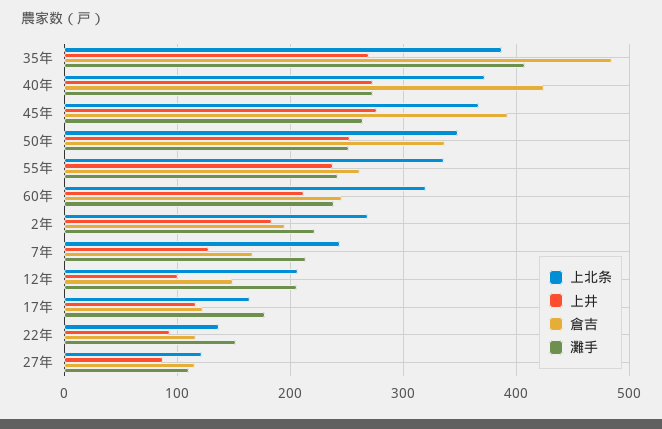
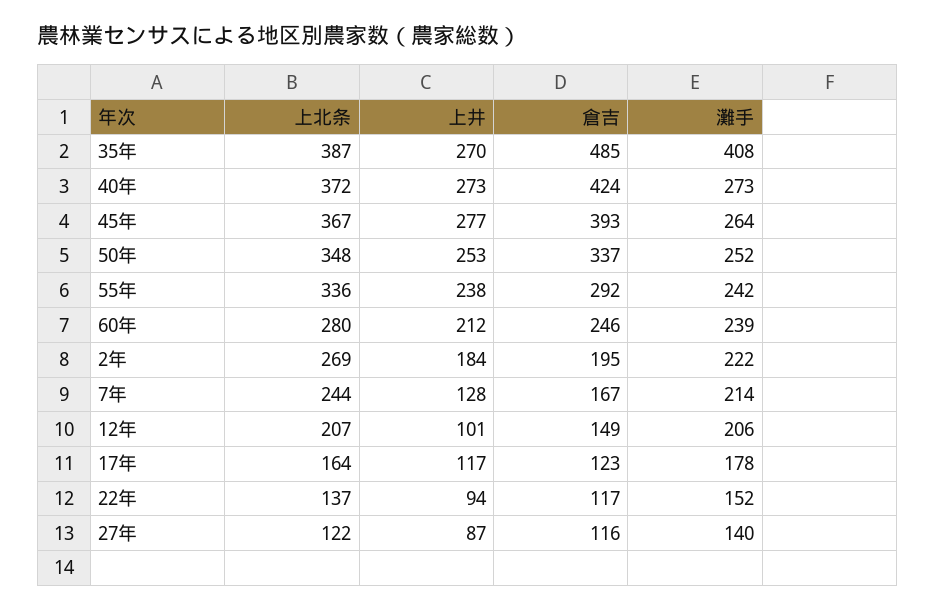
倉吉, 55年: 260 -> 292
上北条, 60年: 320 -> 280
灘手, 27年: 110 -> 140

